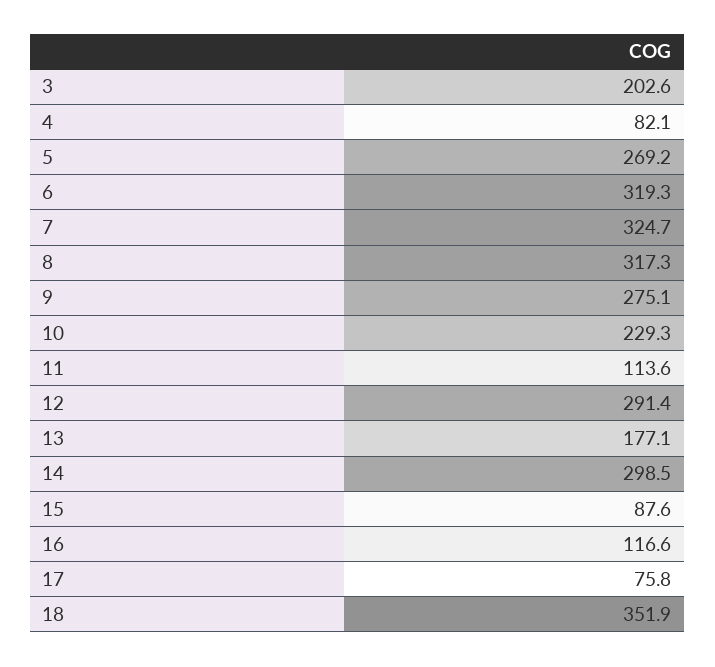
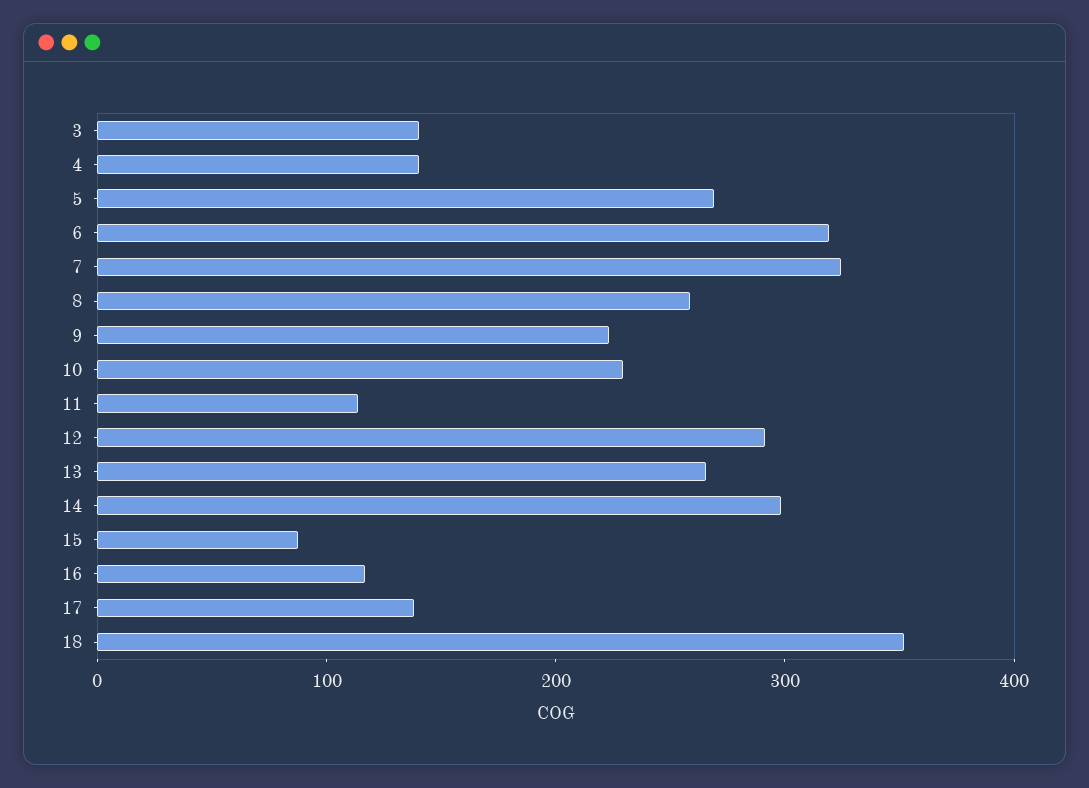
3: 202.6 -> 140
4: 82.1 -> 140
8: 317.3 -> 260
9: 275.1 -> 220
13: 177.1 -> 260
17: 75.8 -> 140

